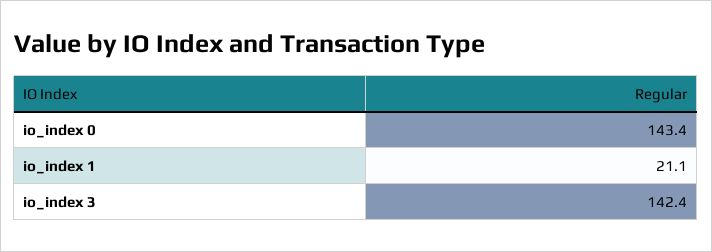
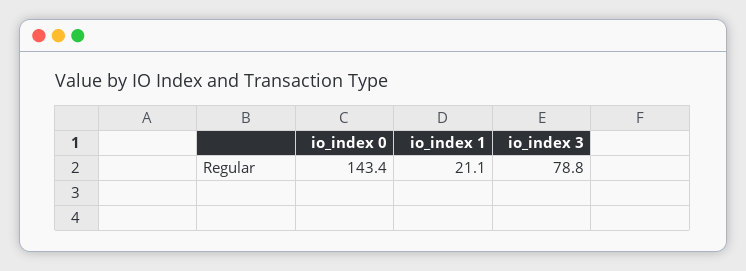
io_index 3: 142.4 -> 78.8

